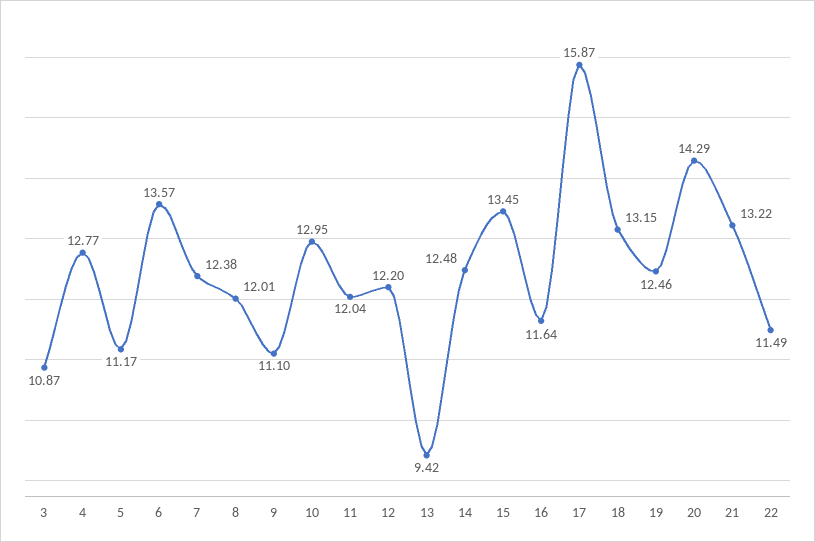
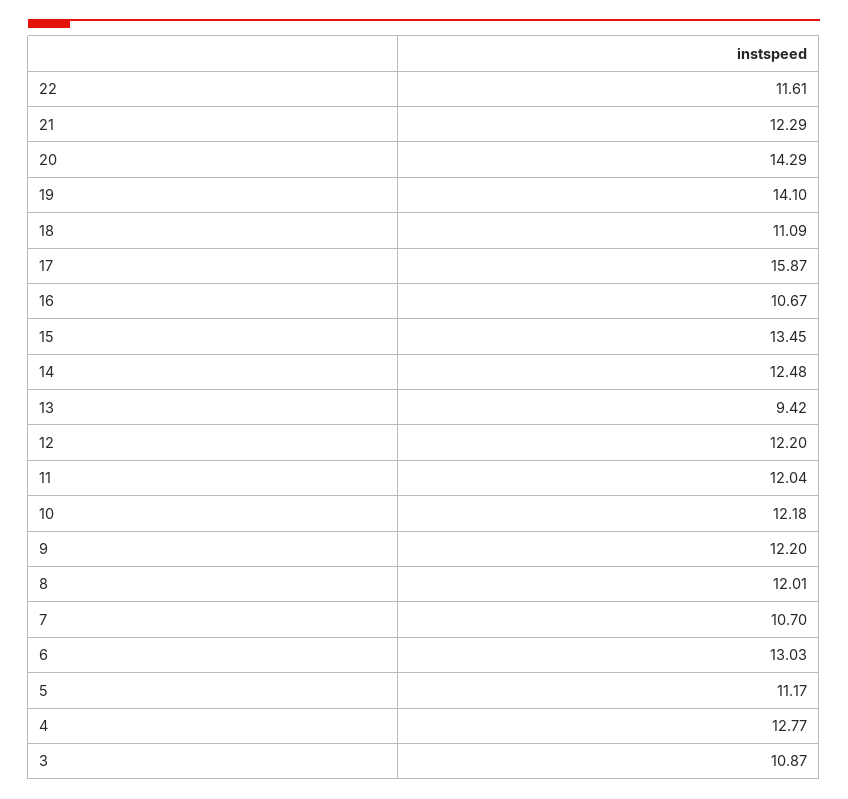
6: 13.57 -> 13.03
7: 12.38 -> 10.7
9: 11.1 -> 12.2
10: 12.95 -> 12.18
16: 11.64 -> 10.67
18: 13.15 -> 11.09
19: 12.46 -> 14.1
21: 13.22 -> 12.29
22: 11.49 -> 11.61

